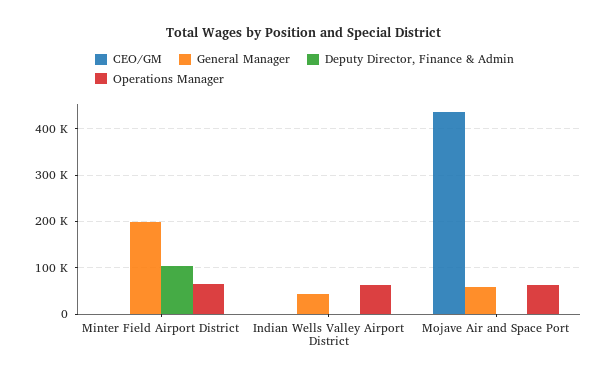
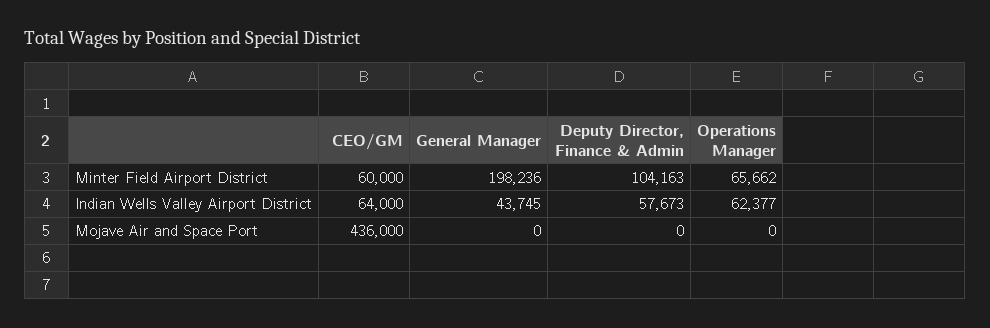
CEO/GM, Minter Field Airport District: 0 -> 60000
CEO/GM, Indian Wells Valley Airport District: 0 -> 64000
Deputy Director, Finance & Admin, Indian Wells Valley Airport District: 0 -> 57673
General Manager, Mojave Air and Space Port: 60000 -> 0
Operations Manager, Mojave Air and Space Port: 60000 -> 0

